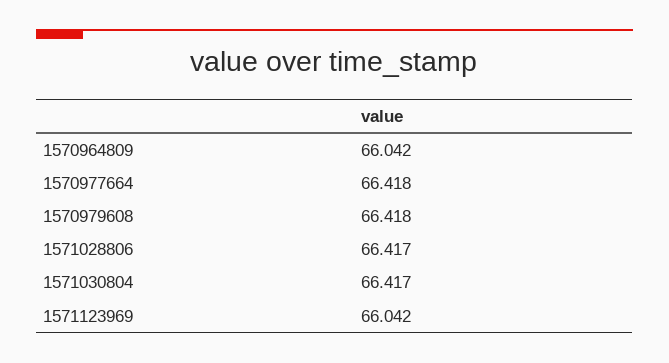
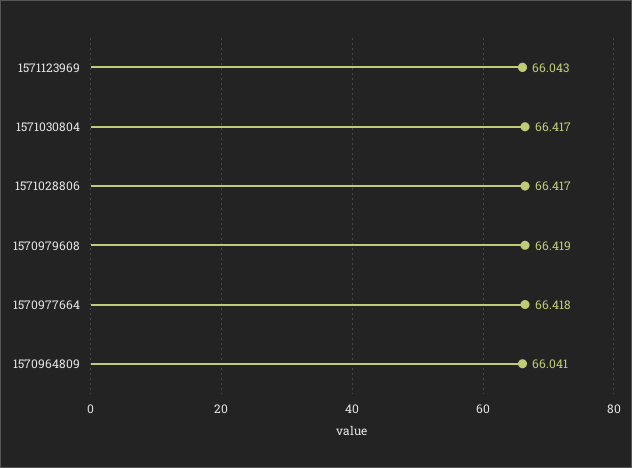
1570964809: 66.042 -> 66.041
1570979608: 66.418 -> 66.419
1571123969: 66.042 -> 66.043

